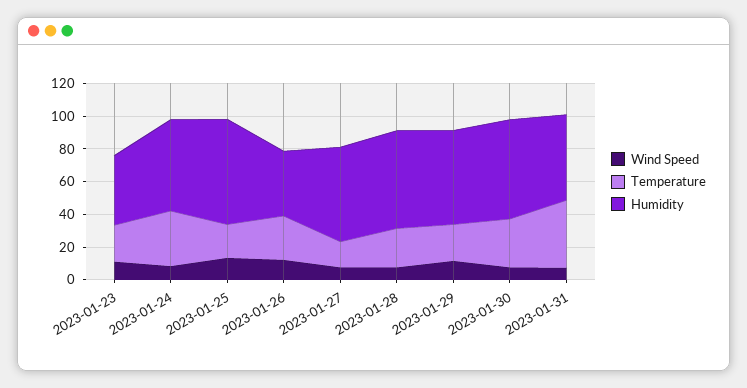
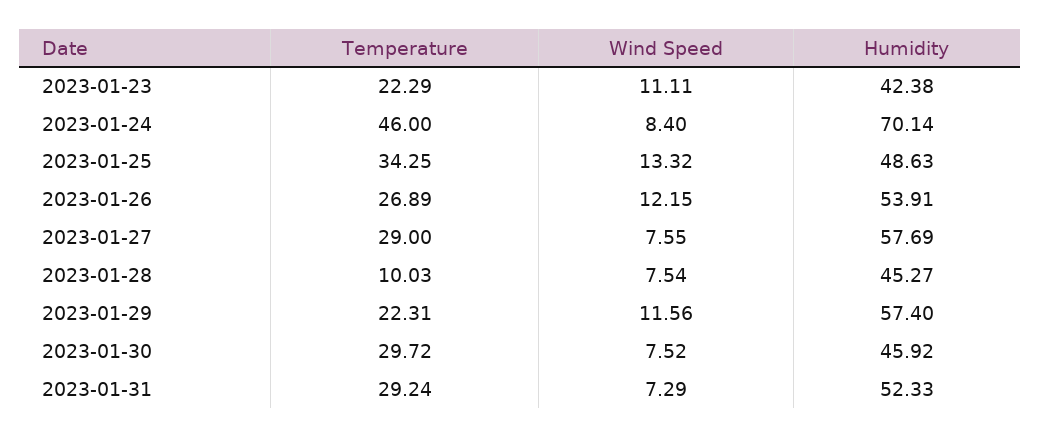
Temperature, 2023-01-24: 35 -> 46
Humidity, 2023-01-24: 55 -> 70.14
Temperature, 2023-01-25: 20 -> 34.25
Humidity, 2023-01-25: 65 -> 48.63
Humidity, 2023-01-26: 40 -> 53.91
Temperature, 2023-01-27: 15 -> 29
Temperature, 2023-01-28: 25 -> 10.03
Humidity, 2023-01-28: 60 -> 45.27
Humidity, 2023-01-30: 60 -> 45.92
Temperature, 2023-01-31: 40 -> 29.24

